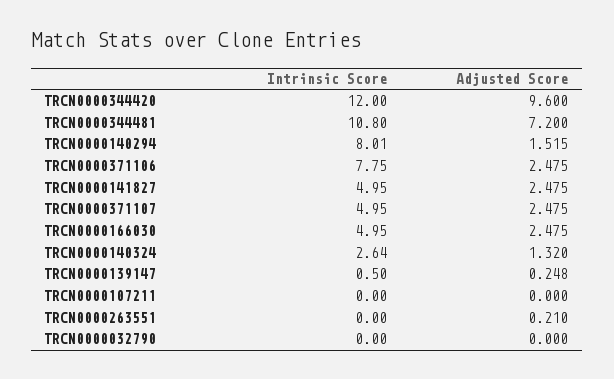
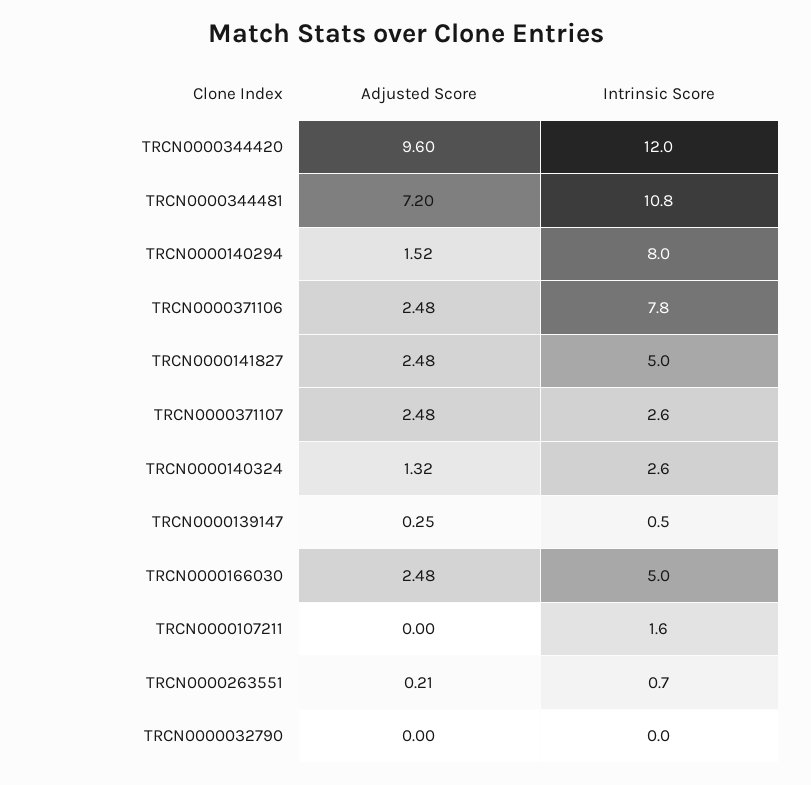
Intrinsic Score, TRCN0000371107: 4.95 -> 2.6
Intrinsic Score, TRCN0000107211: 0 -> 1.6
Intrinsic Score, TRCN0000263551: 0 -> 0.7

